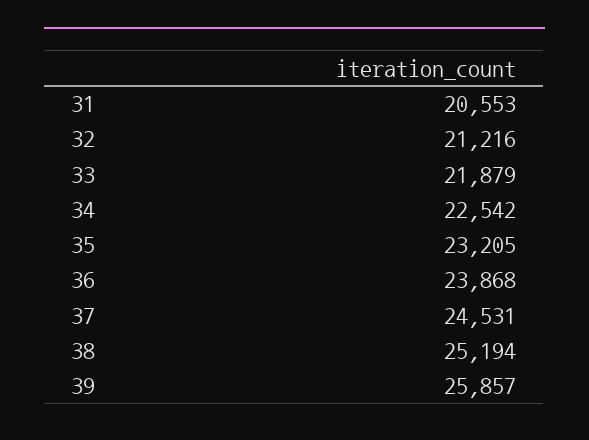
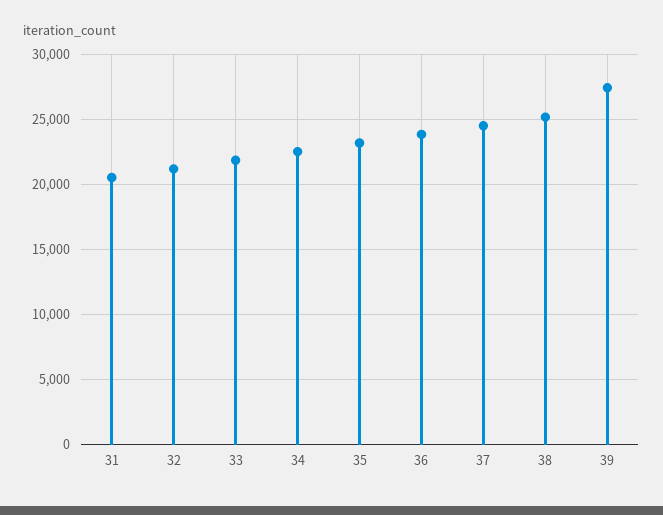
39: 25857 -> 27500

